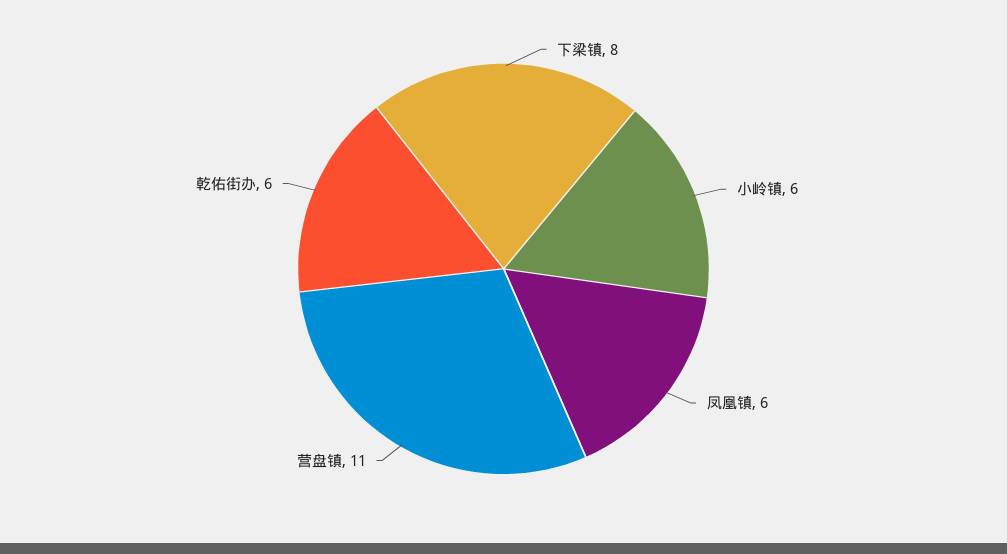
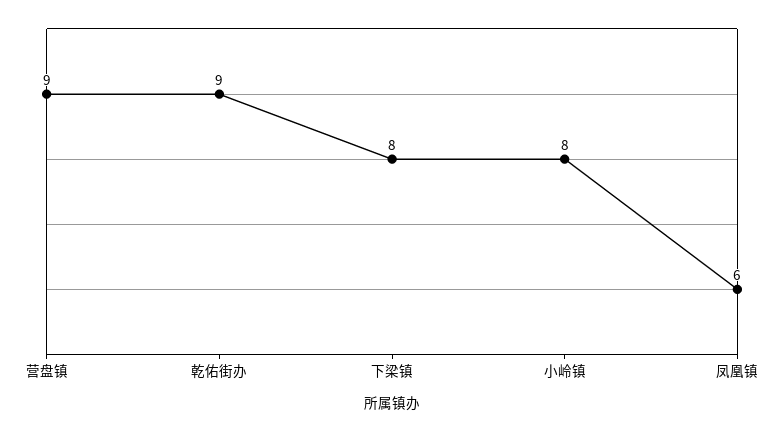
小岭镇: 6 -> 8
营盘镇: 11 -> 9
乾佑街办: 6 -> 9

